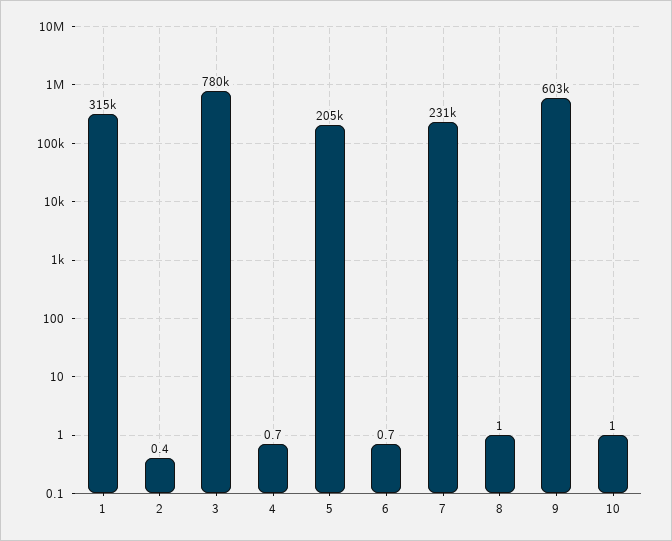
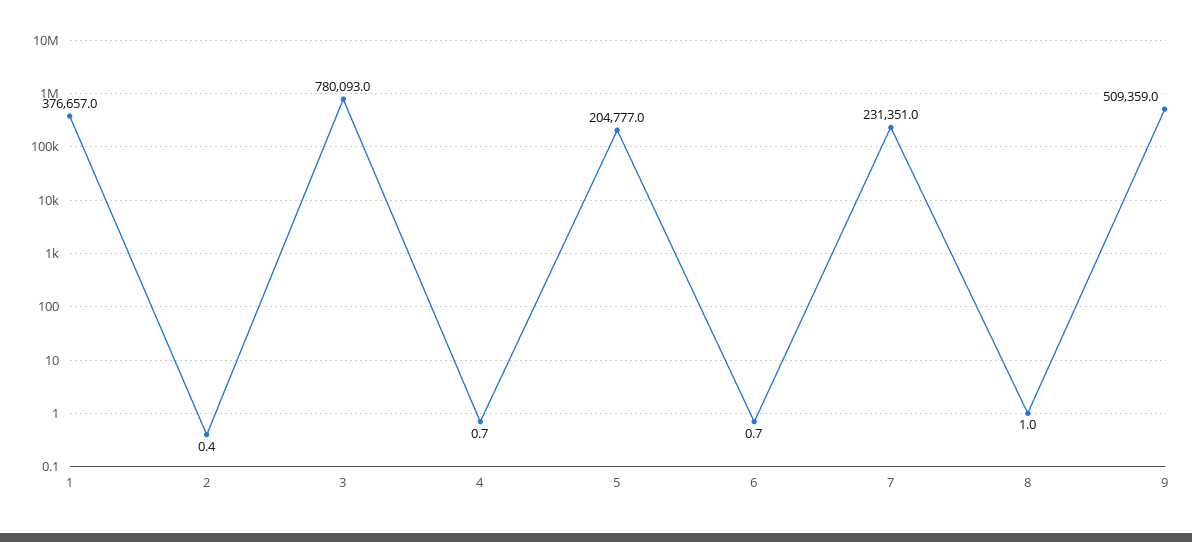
1: 315000 -> 376657
9: 603000 -> 509359
10: 1 -> none

